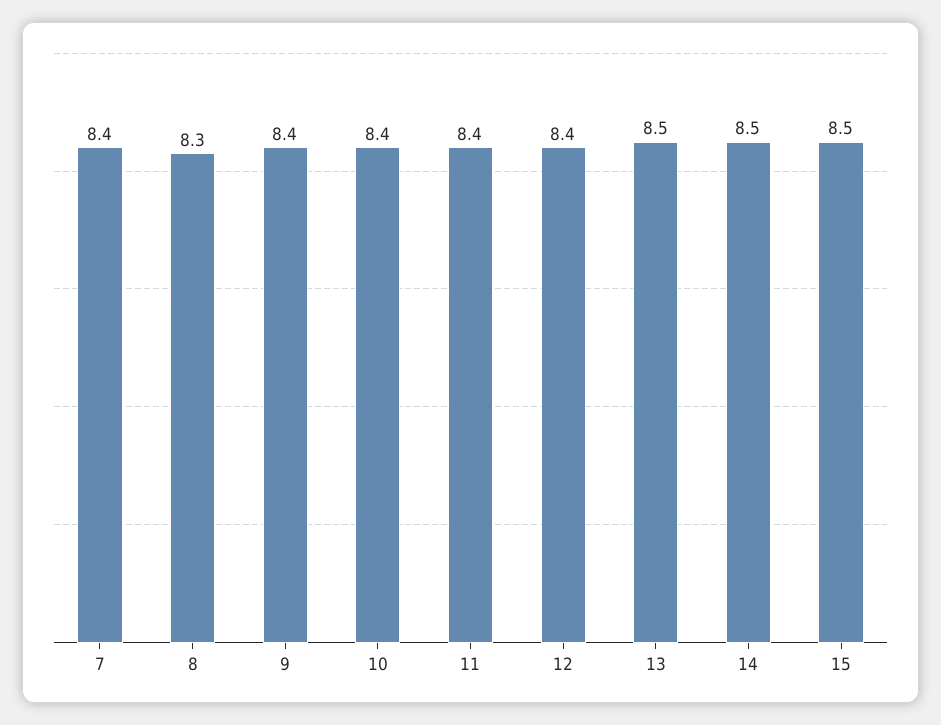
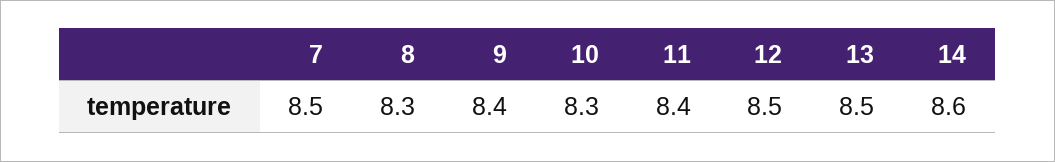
7: 8.4 -> 8.5
10: 8.4 -> 8.3
12: 8.4 -> 8.5
14: 8.5 -> 8.6
15: 8.5 -> none

